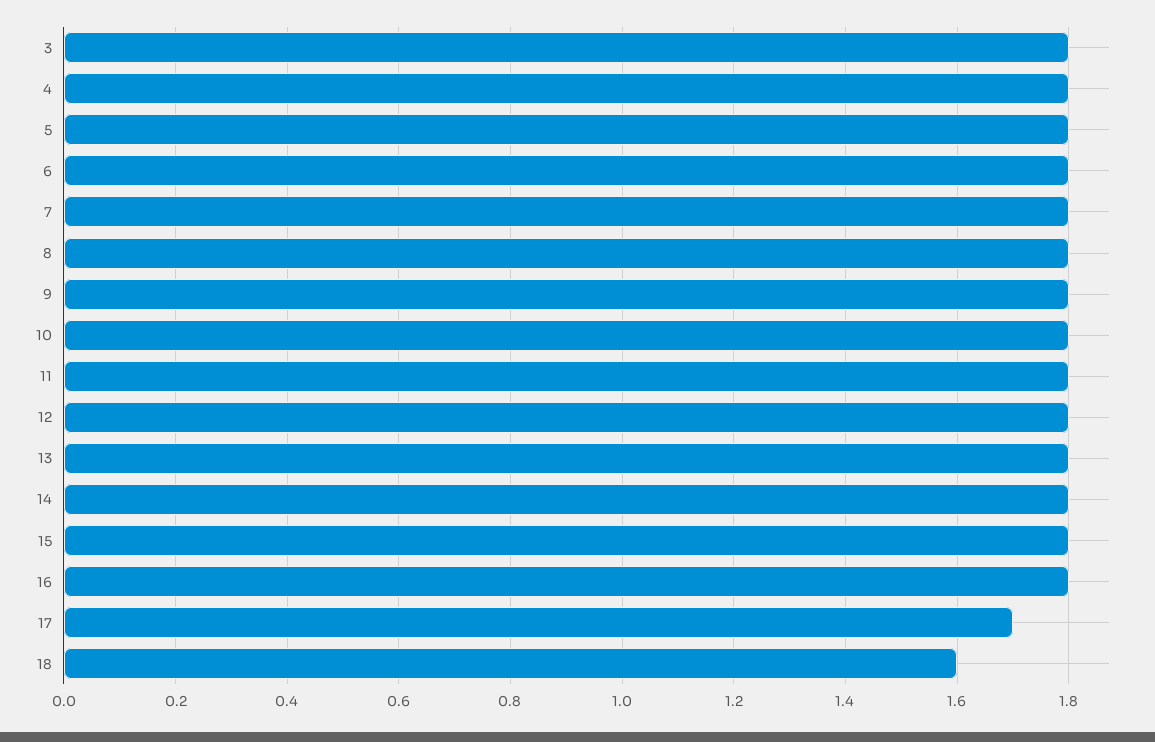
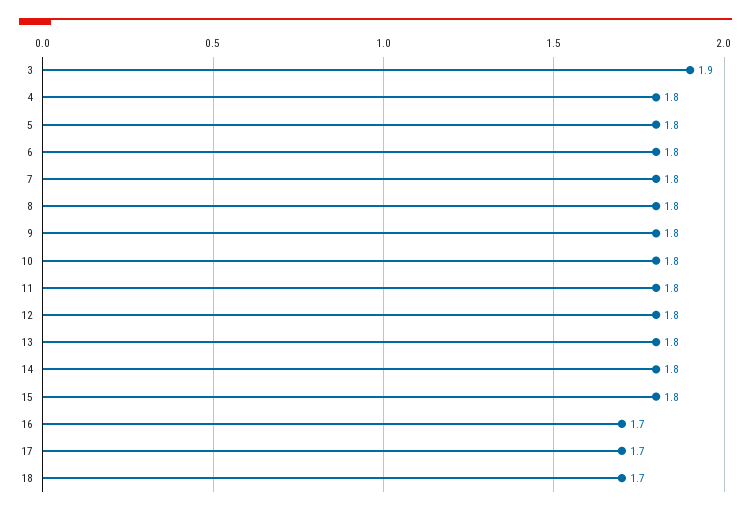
3: 1.8 -> 1.9
16: 1.8 -> 1.7
18: 1.6 -> 1.7

